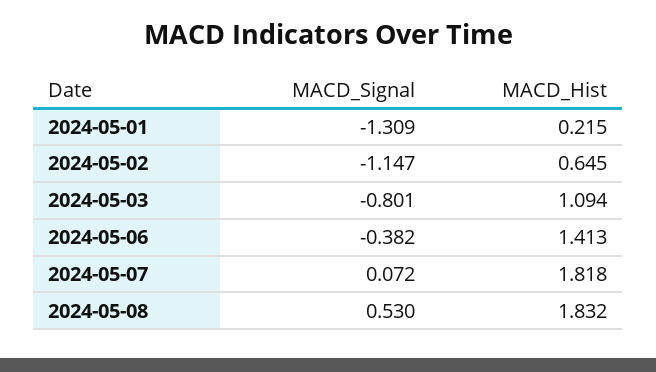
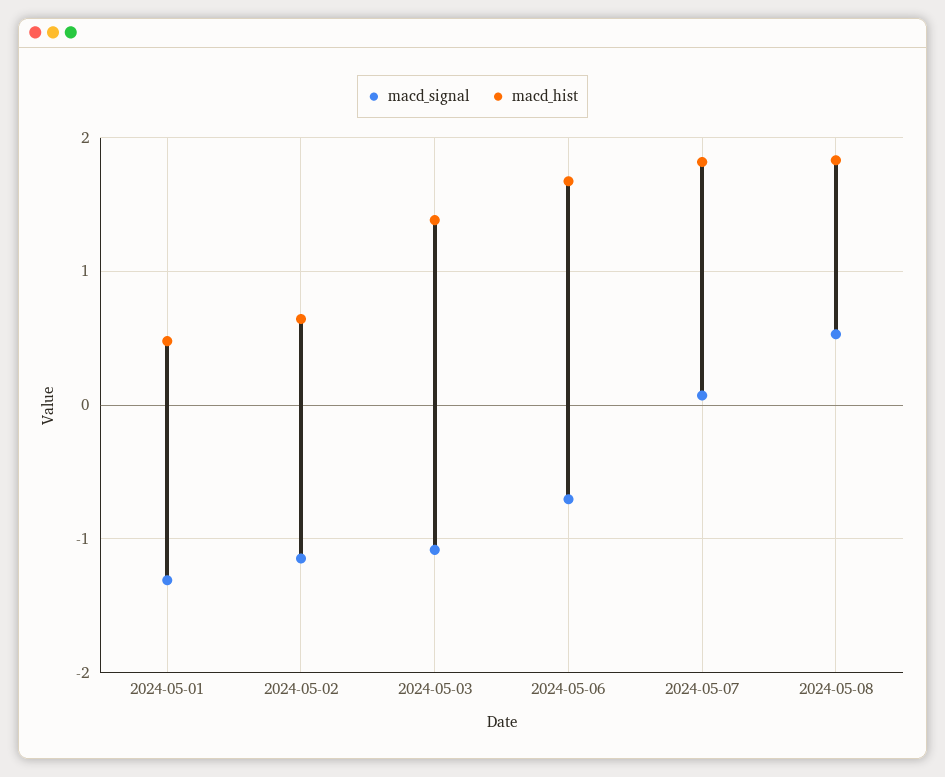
MACD_Hist, 2024-05-01: 0.215 -> 0.5
MACD_Signal, 2024-05-03: -0.801 -> -1.1
MACD_Hist, 2024-05-03: 1.094 -> 1.4
MACD_Signal, 2024-05-06: -0.382 -> -0.7
MACD_Hist, 2024-05-06: 1.413 -> 1.7

